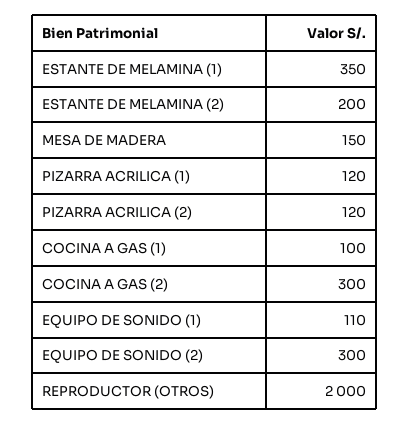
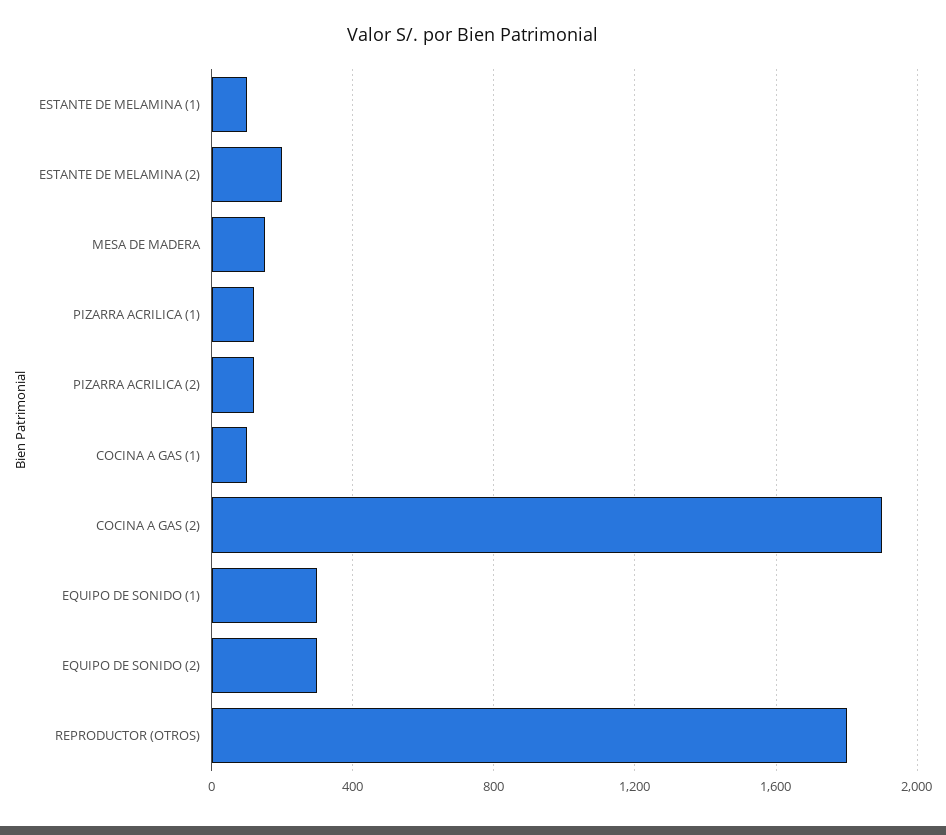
ESTANTE DE MELAMINA (1): 350 -> 100
COCINA A GAS (2): 300 -> 1900
EQUIPO DE SONIDO (1): 110 -> 300
REPRODUCTOR (OTROS): 2000 -> 1800

